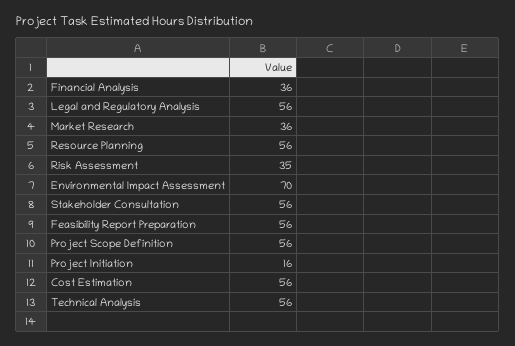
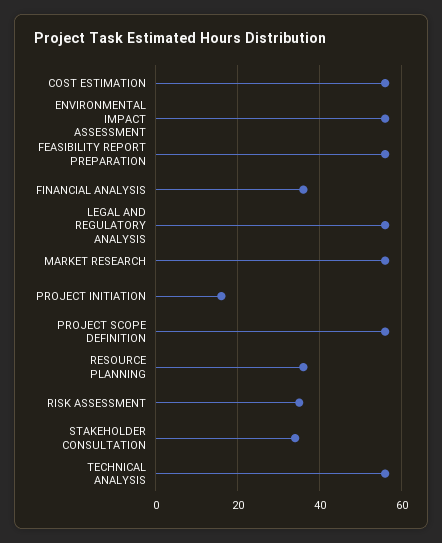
Market Research: 36 -> 55
Resource Planning: 56 -> 35
Environmental Impact Assessment: 70 -> 55
Stakeholder Consultation: 56 -> 35

